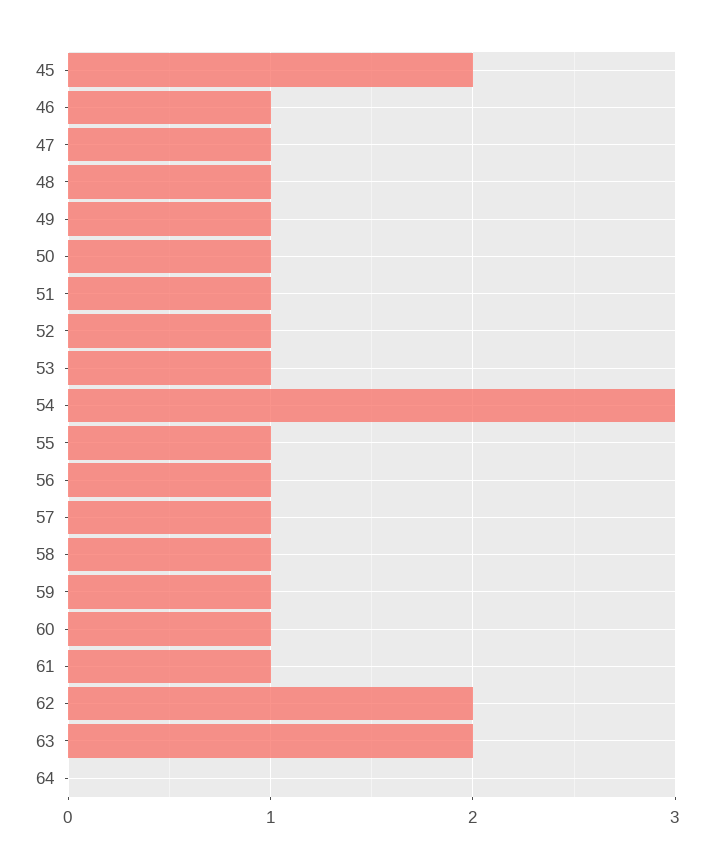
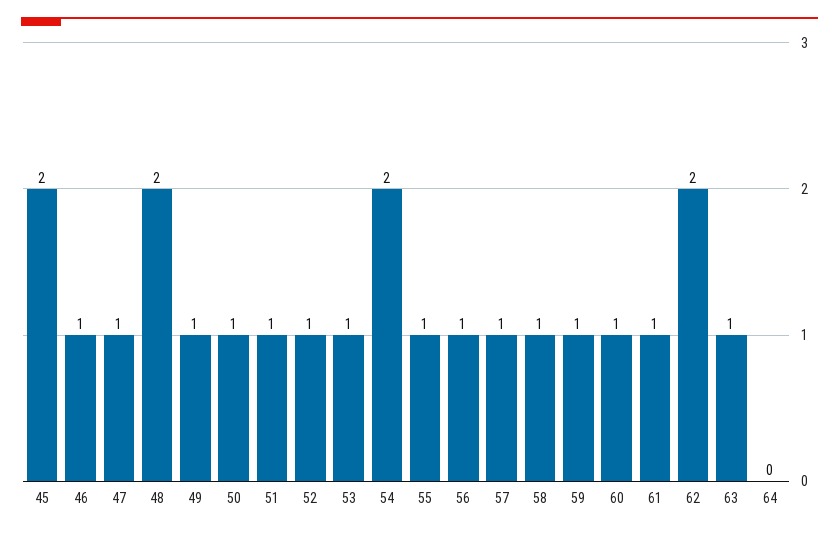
48: 1 -> 2
54: 3 -> 2
63: 2 -> 1

